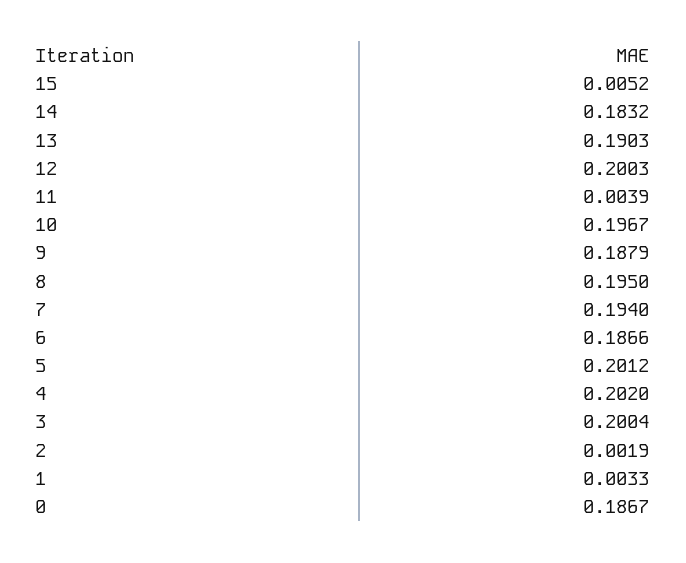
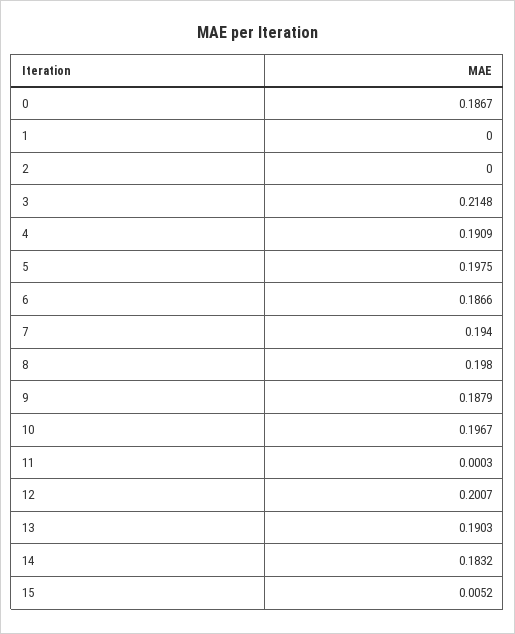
12: 0.2003 -> 0.2007
11: 0.0039 -> 0.0003
8: 0.195 -> 0.198
5: 0.2012 -> 0.1975
4: 0.202 -> 0.1909
3: 0.2004 -> 0.2148
2: 0.0019 -> 0
1: 0.0033 -> 0

